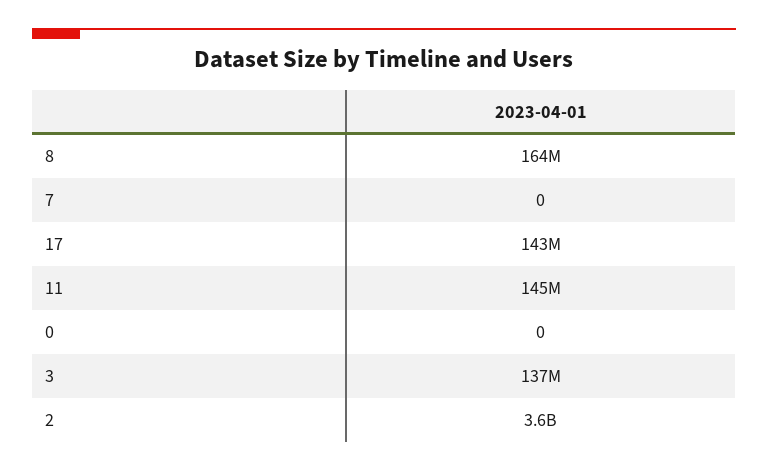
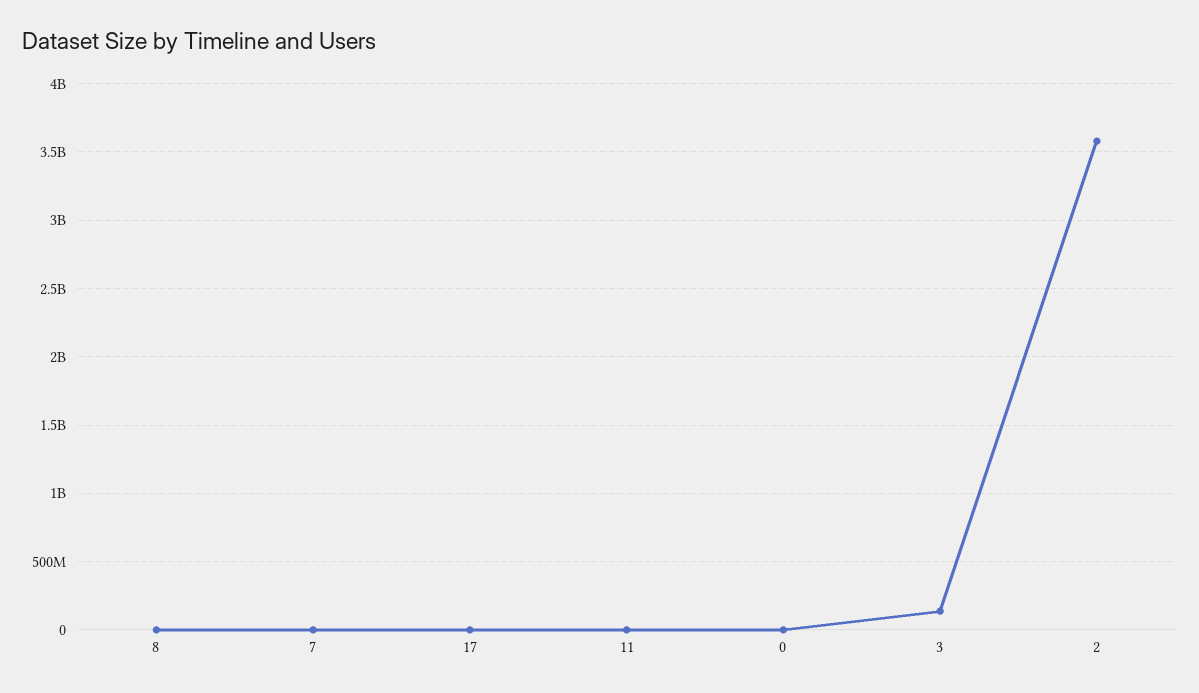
8: 164000000 -> 0
17: 143000000 -> 0
11: 145000000 -> 0

